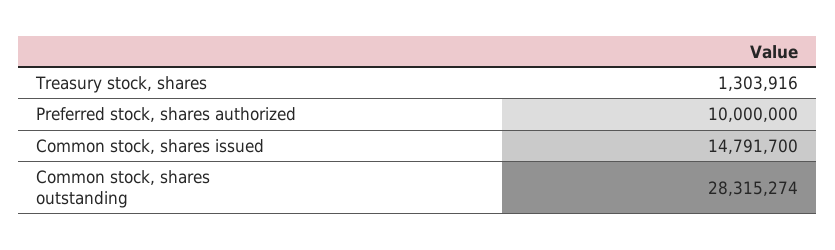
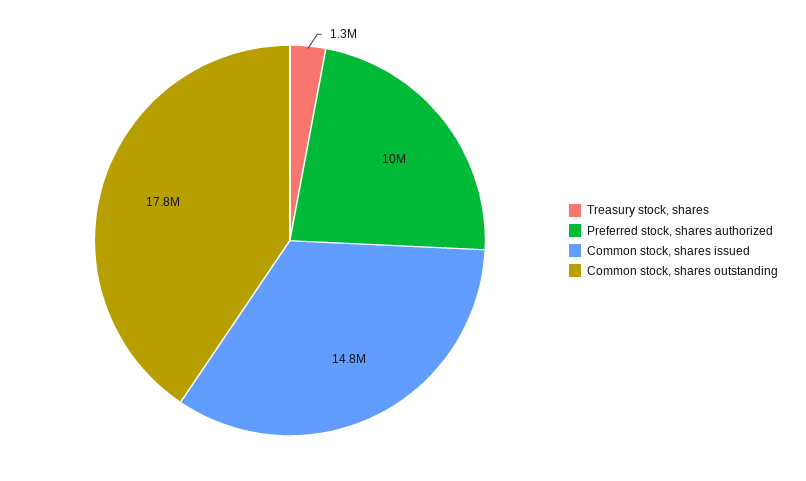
Common stock, shares outstanding: 28315274 -> 17800000

